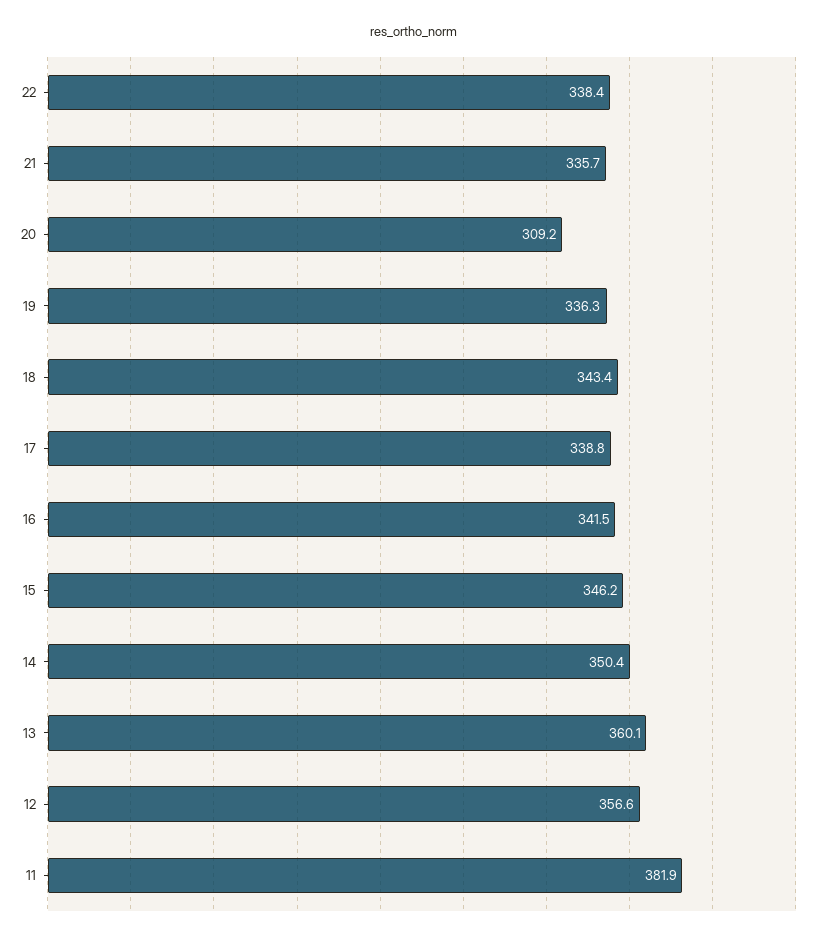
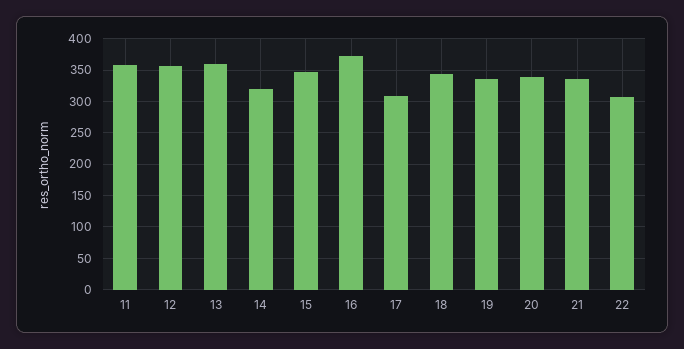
22: 338.4 -> 310
20: 309.2 -> 340
17: 338.8 -> 310
16: 341.5 -> 370
14: 350.4 -> 320
11: 381.9 -> 360

